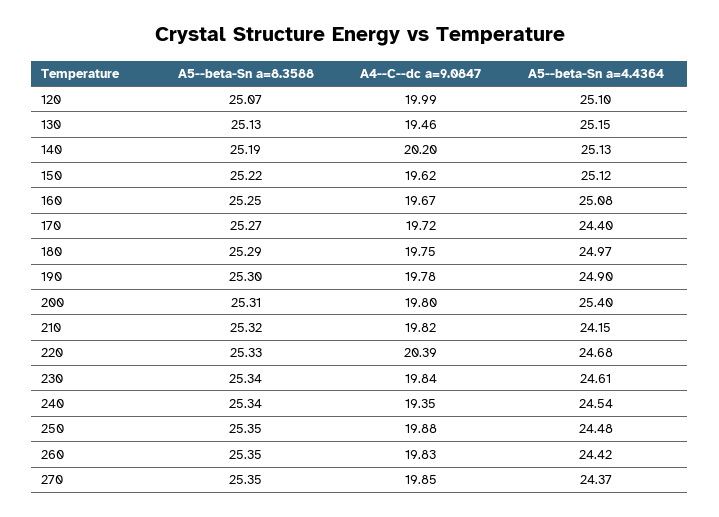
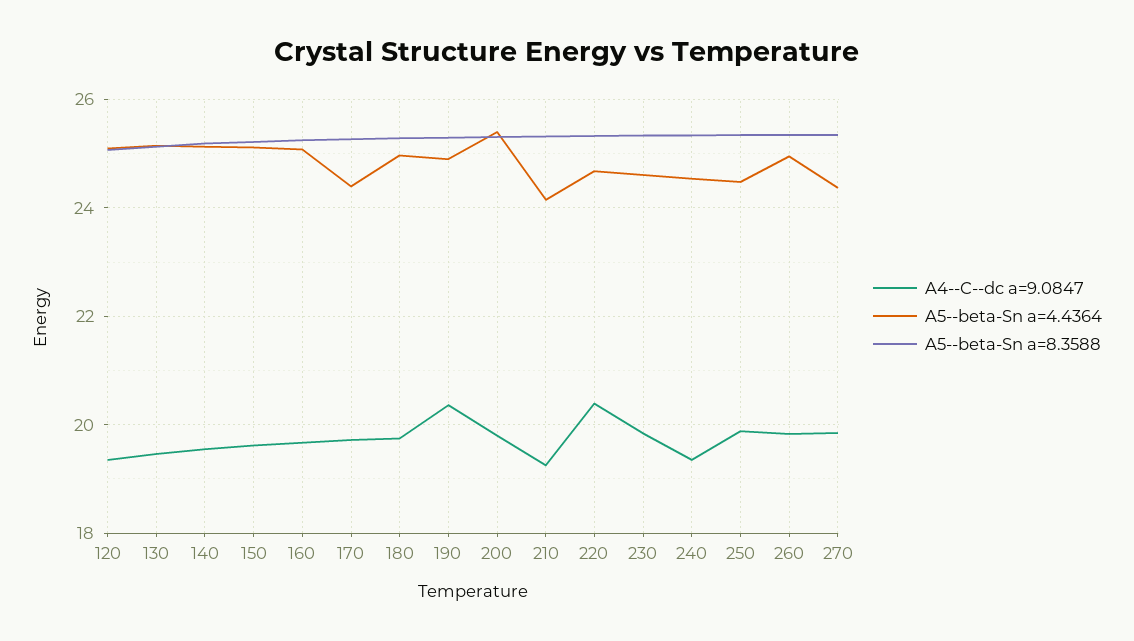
A4--C--dc a=9.0847, 120: 19.99 -> 19.4
A4--C--dc a=9.0847, 140: 20.2 -> 19.6
A4--C--dc a=9.0847, 190: 19.78 -> 20.4
A4--C--dc a=9.0847, 210: 19.82 -> 19.2
A5--beta-Sn a=4.4364, 260: 24.42 -> 25

